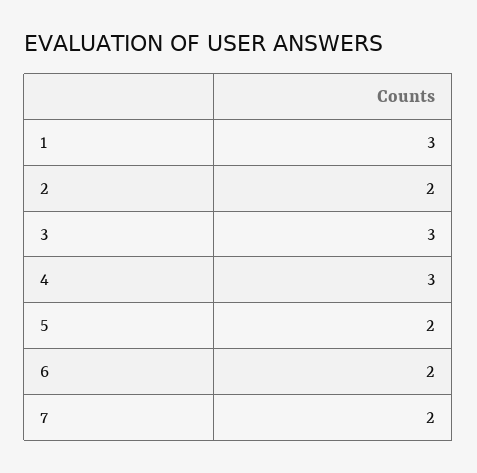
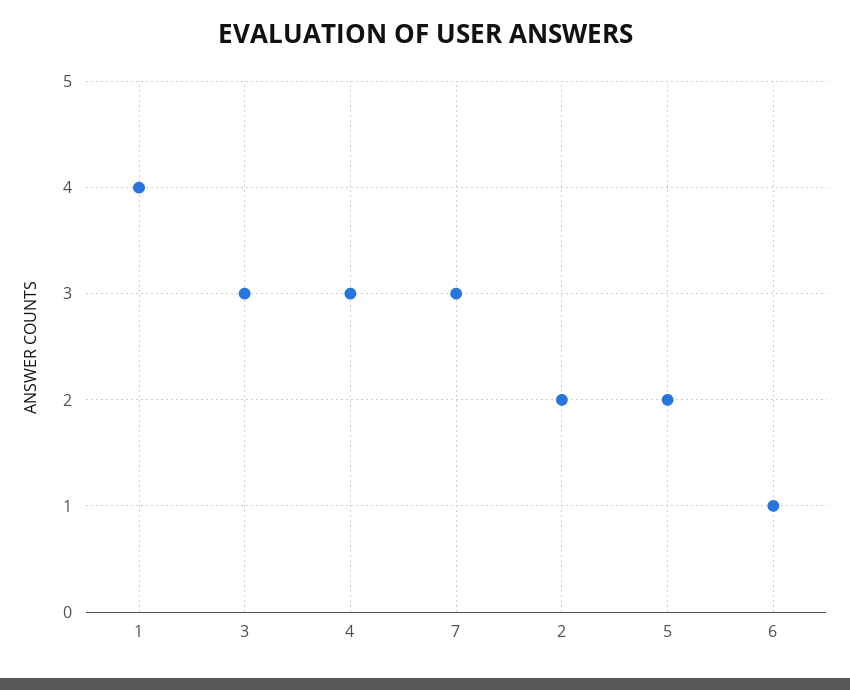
1: 3 -> 4
6: 2 -> 1
7: 2 -> 3

